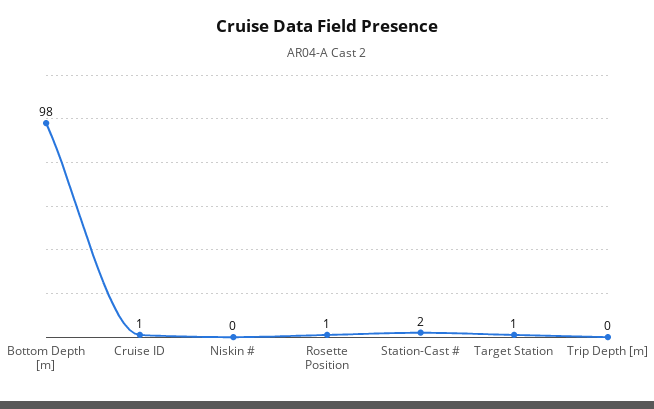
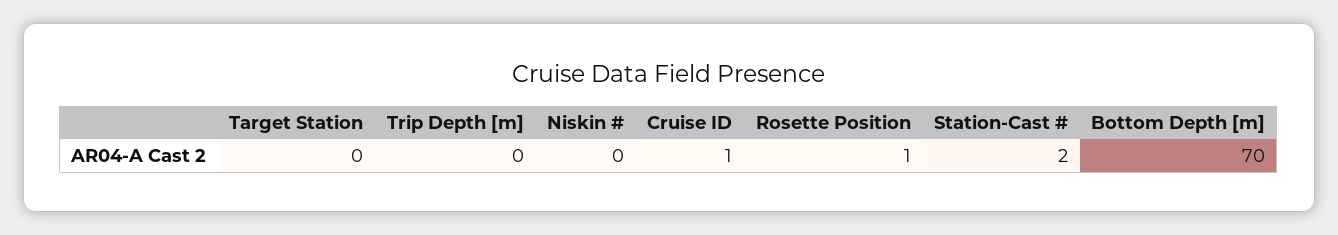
Bottom Depth [m]: 98 -> 70
Target Station: 1 -> 0

